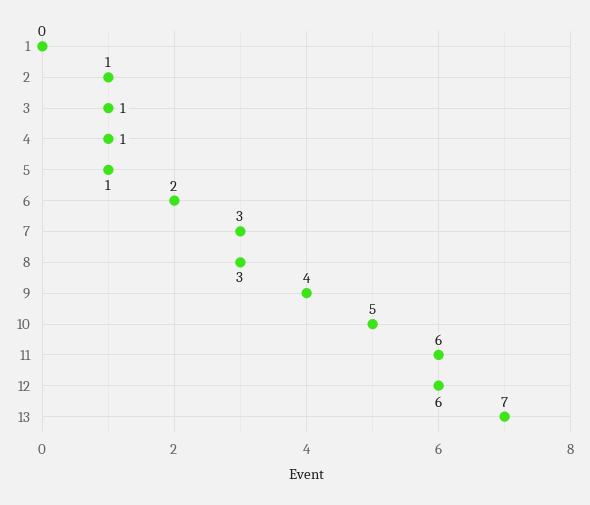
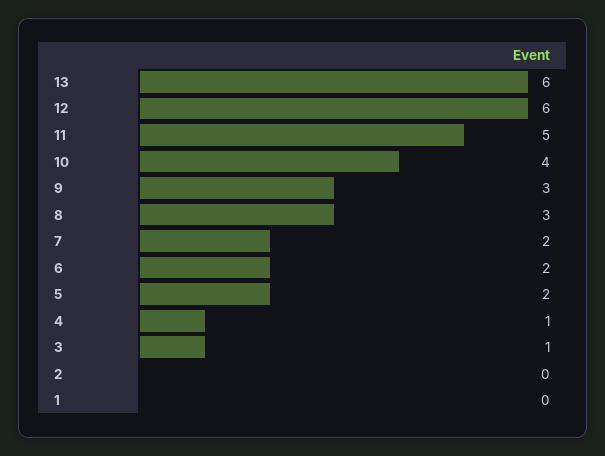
2: 1 -> 0
5: 1 -> 2
7: 3 -> 2
9: 4 -> 3
10: 5 -> 4
11: 6 -> 5
13: 7 -> 6

